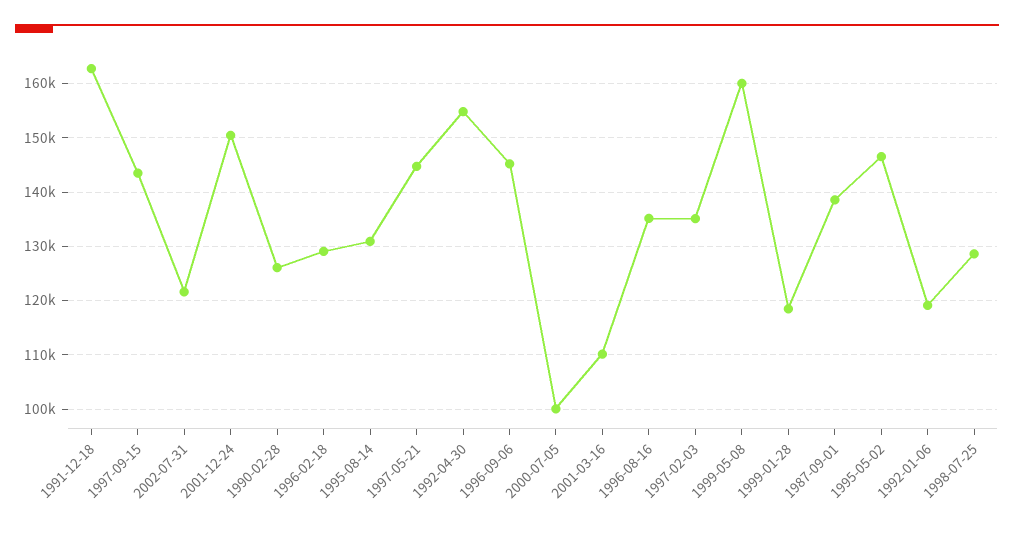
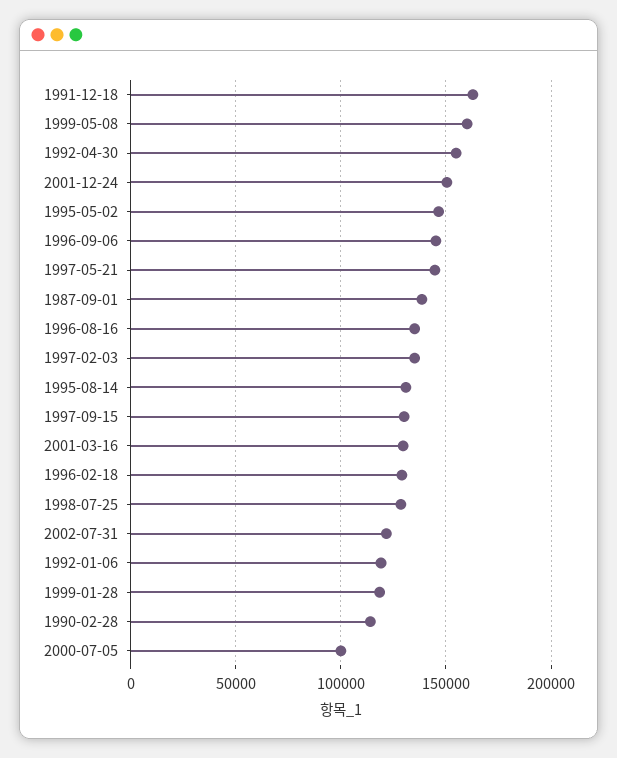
1997-09-15: 144000 -> 130000
1990-02-28: 126000 -> 115000
2001-03-16: 110000 -> 130000

